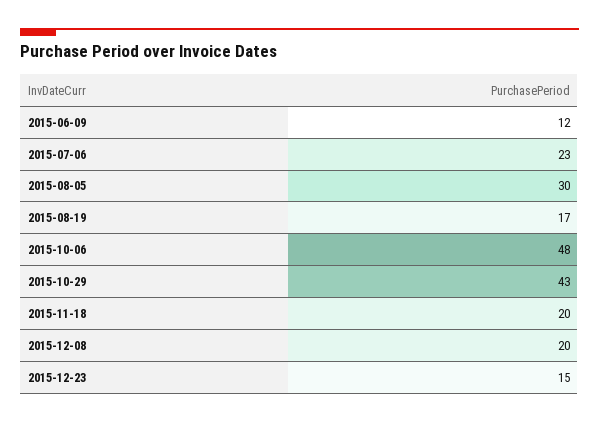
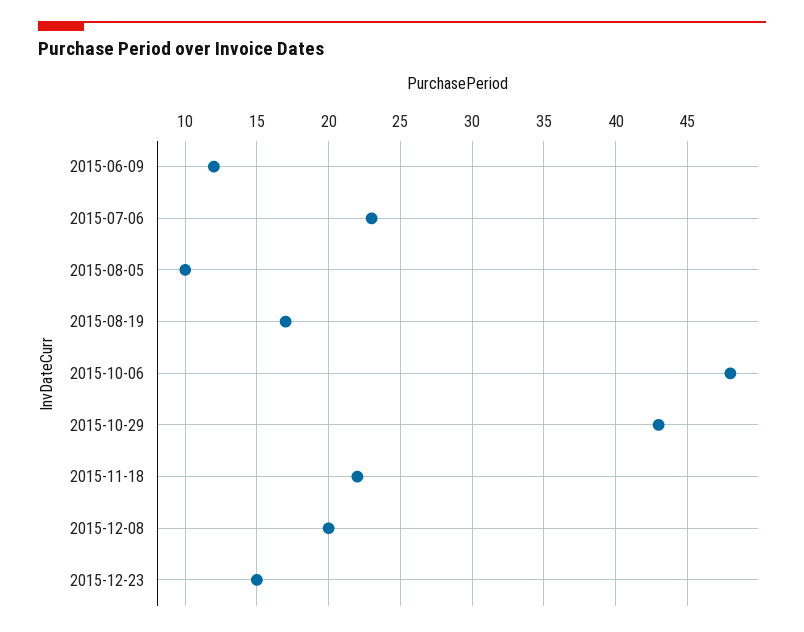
2015-08-05: 30 -> 10
2015-11-18: 20 -> 22

